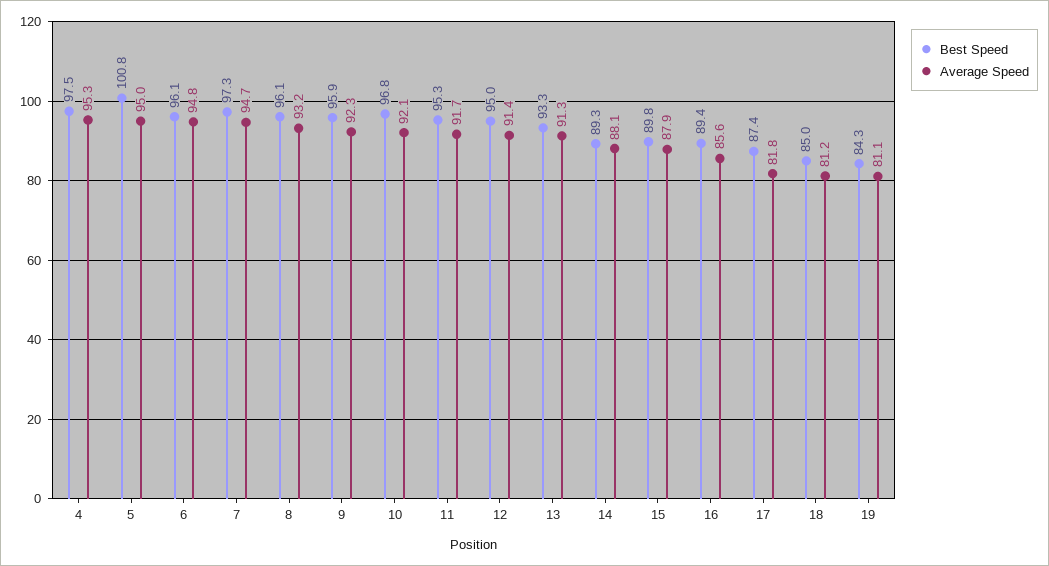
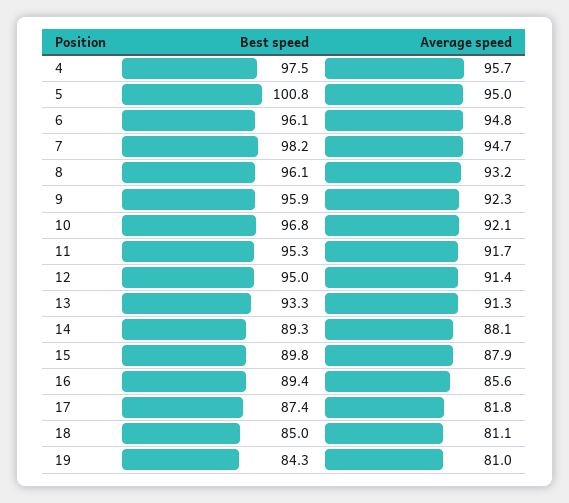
Average Speed, 4: 95.3 -> 95.7
Best Speed, 7: 97.3 -> 98.2
Average Speed, 18: 81.2 -> 81.1
Average Speed, 19: 81.1 -> 81

